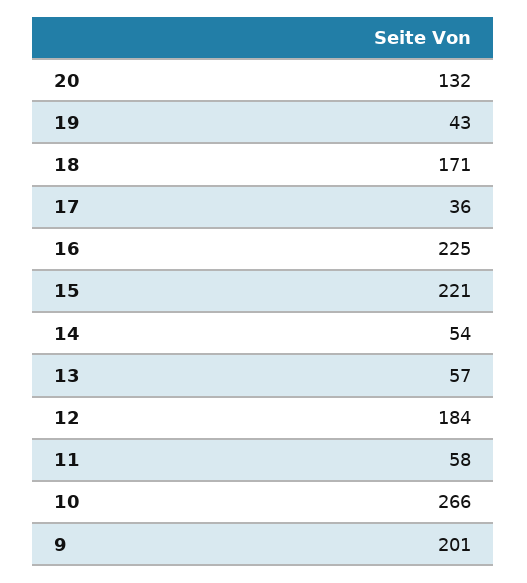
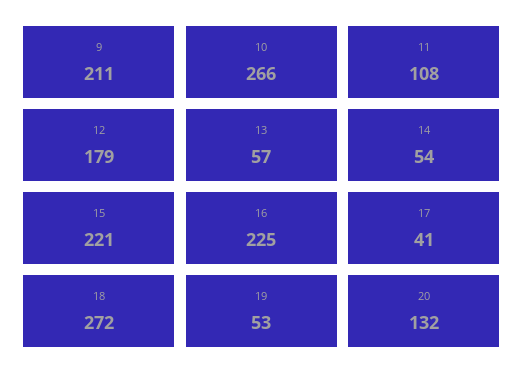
19: 43 -> 53
18: 171 -> 272
17: 36 -> 41
12: 184 -> 179
11: 58 -> 108
9: 201 -> 211

